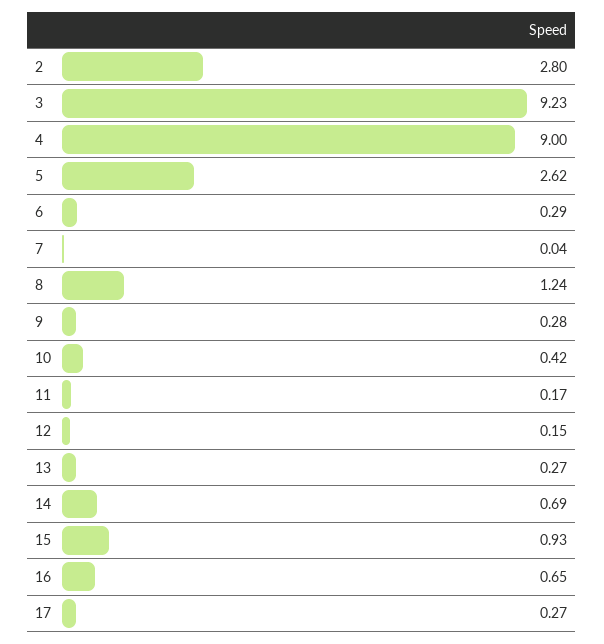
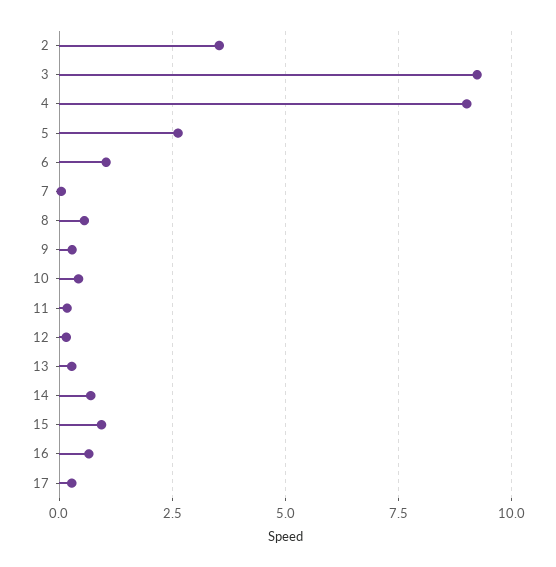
2: 2.8 -> 3.5
6: 0.29 -> 1
8: 1.24 -> 0.5

